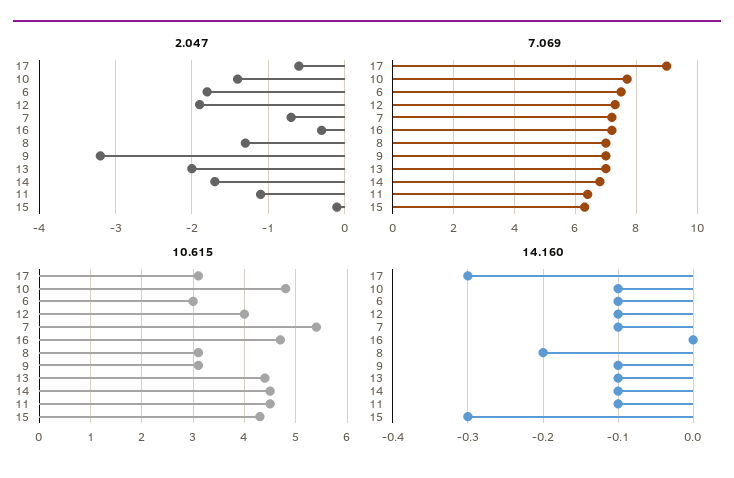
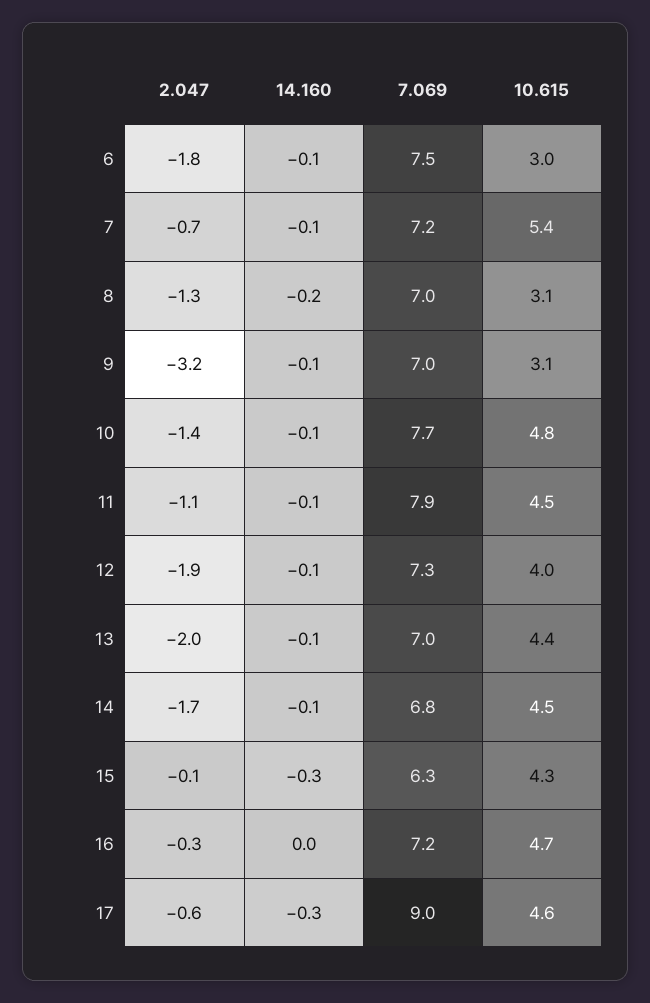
7.069, 11: 6.5 -> 7.9
10.615, 17: 3 -> 4.6

